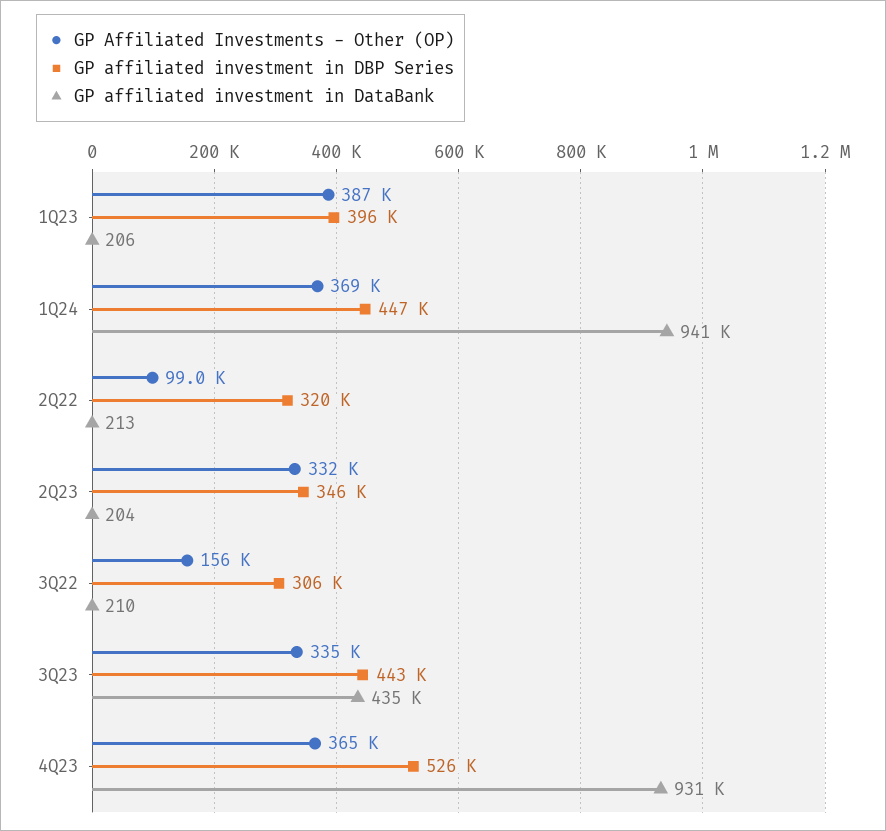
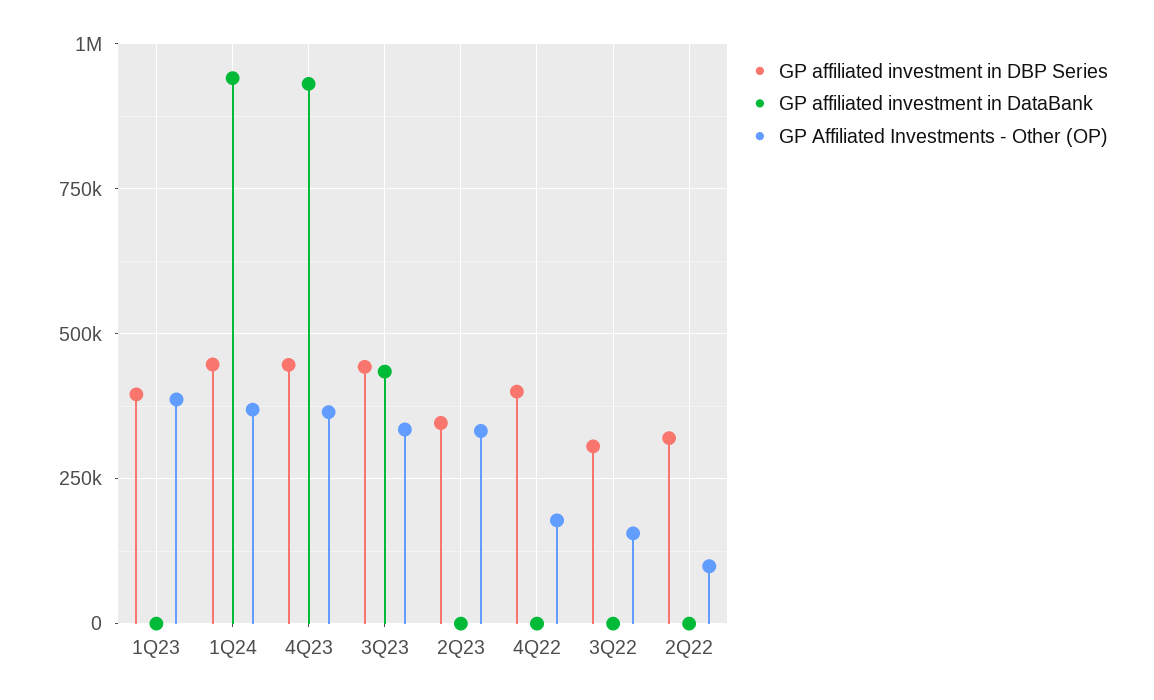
GP affiliated investment in DBP Series, 4Q23: 526000 -> 450000
GP affiliated investment in DBP Series, 4Q22: none -> 400000
GP affiliated investment in DataBank, 4Q22: none -> 0
GP Affiliated Investments - Other (OP), 4Q22: none -> 175000

